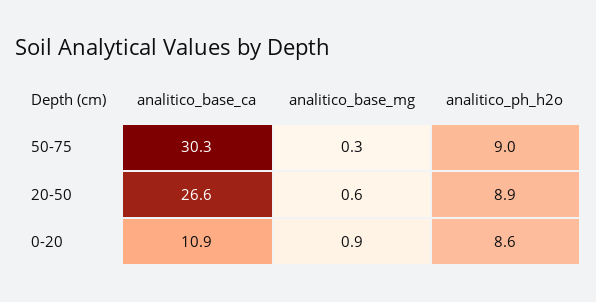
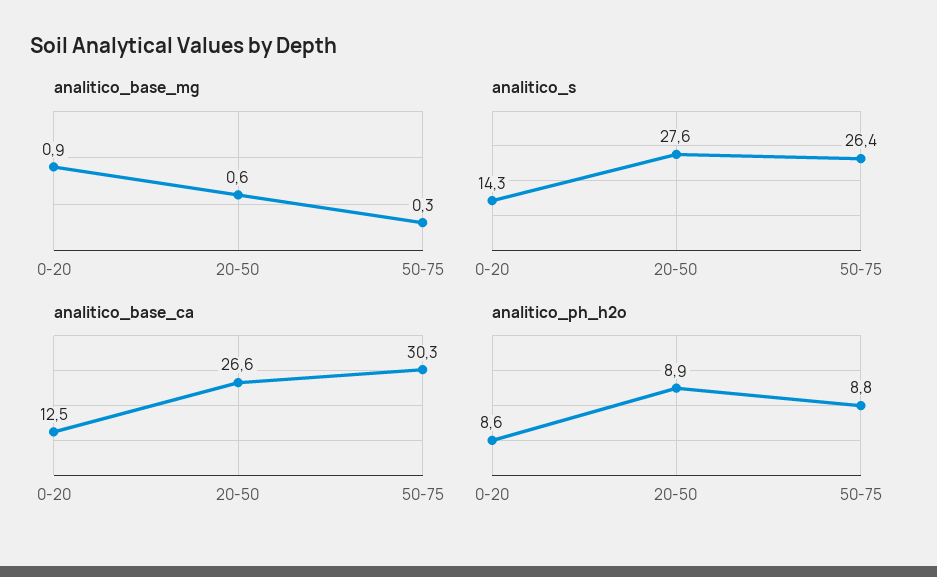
analitico_ph_h2o, 50-75: 9 -> 8.8
analitico_base_ca, 0-20: 10.9 -> 12.5
analitico_s, 0-20: none -> 14.3
analitico_s, 20-50: none -> 27.6
analitico_s, 50-75: none -> 26.4

